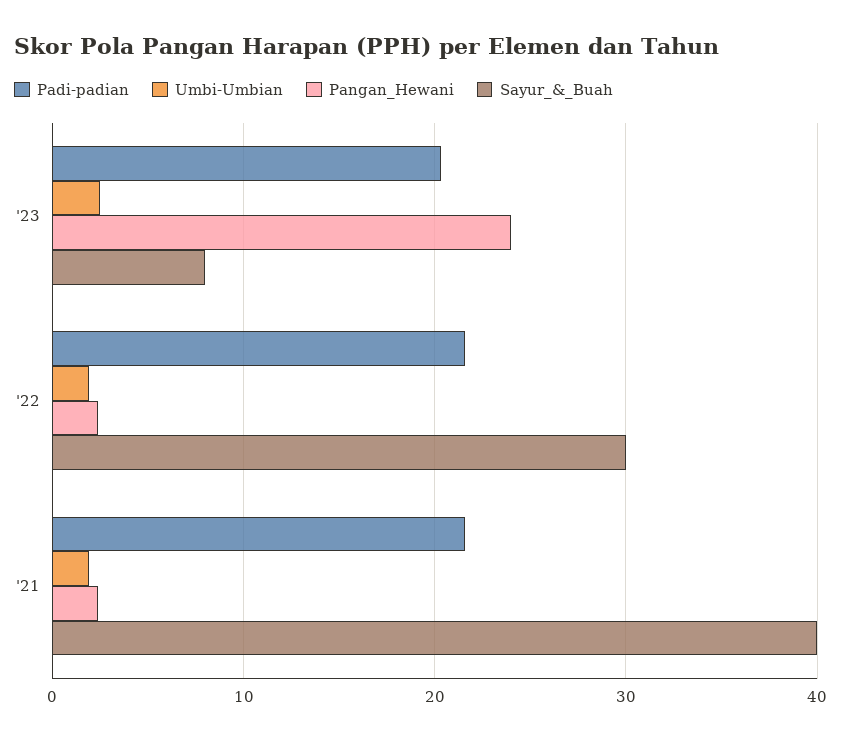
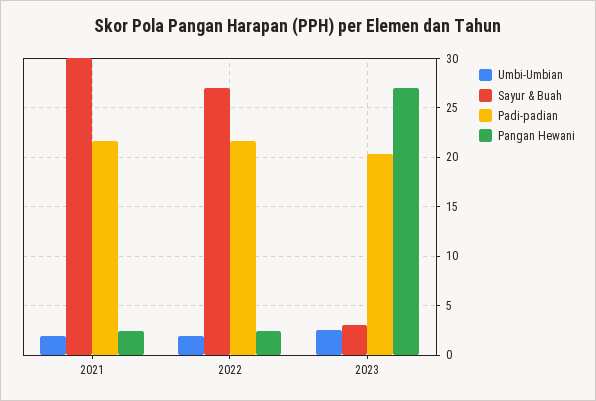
Pangan_Hewani, '23: 24 -> 27
Sayur_&_Buah, '23: 8 -> 3
Sayur_&_Buah, '22: 30 -> 27
Sayur_&_Buah, '21: 40 -> 30

